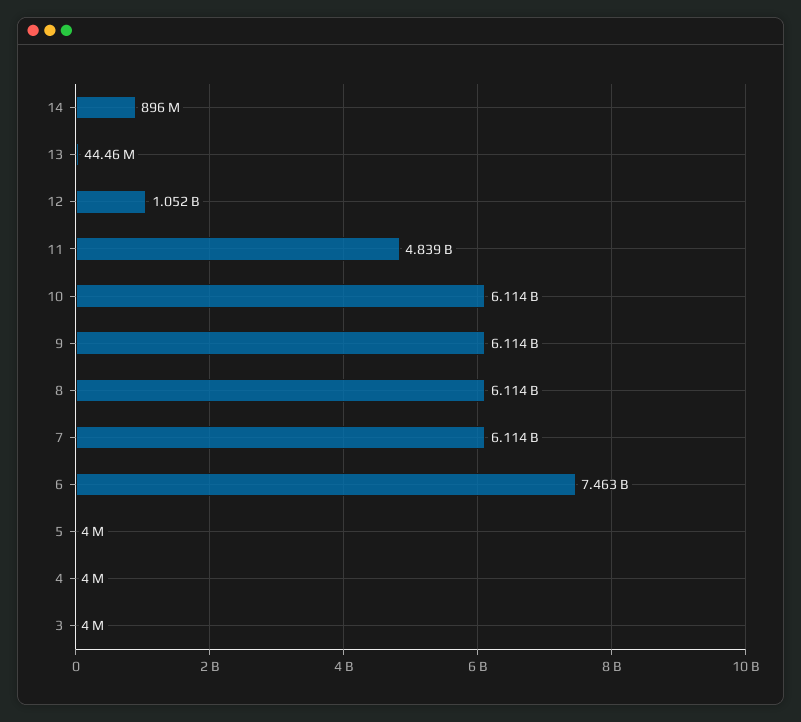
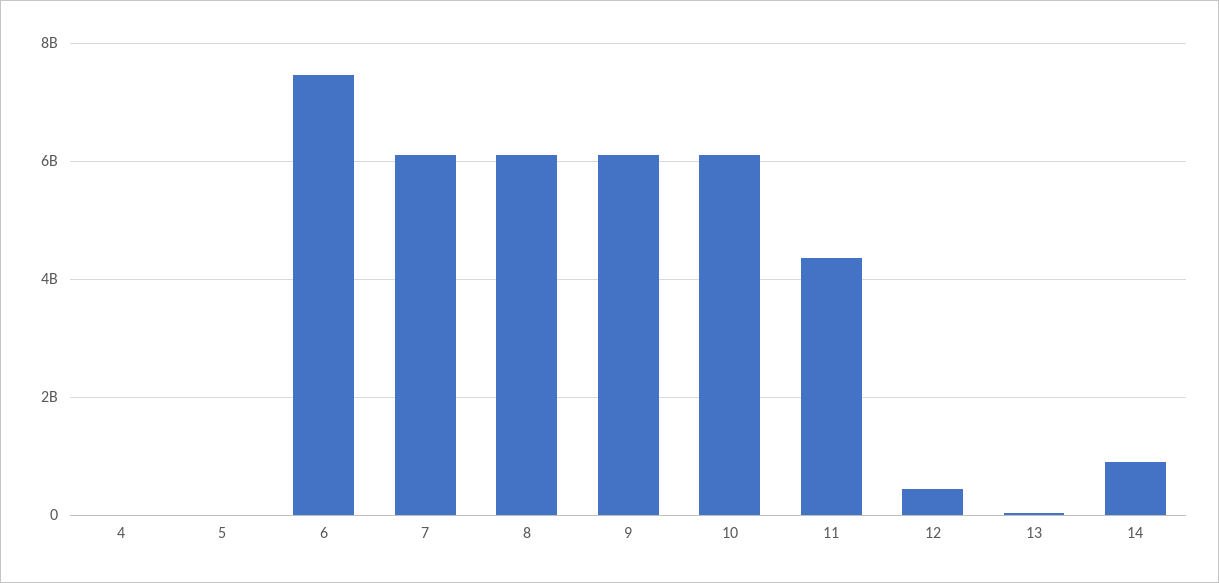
12: 1052000000 -> 400000000
11: 4839000000 -> 4400000000
3: 4000000 -> none

